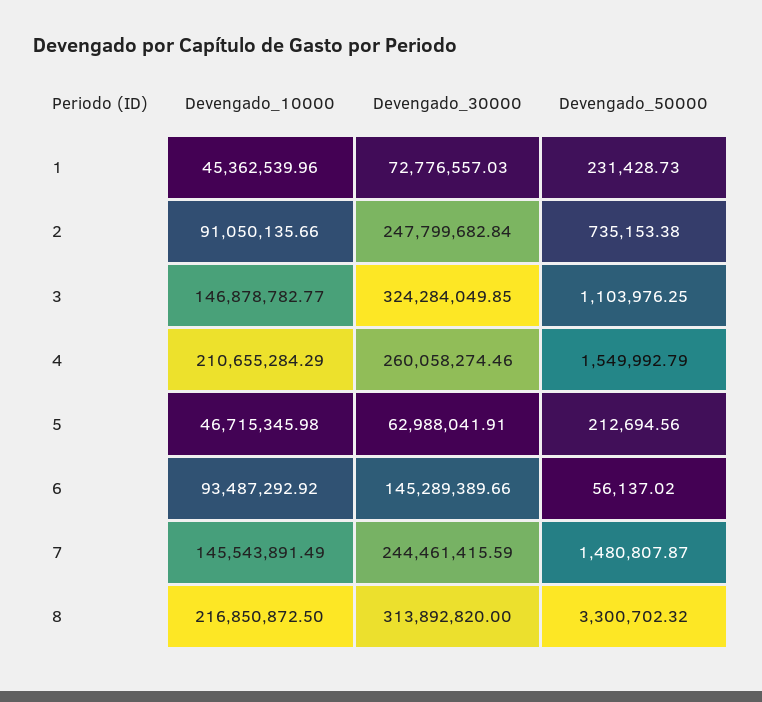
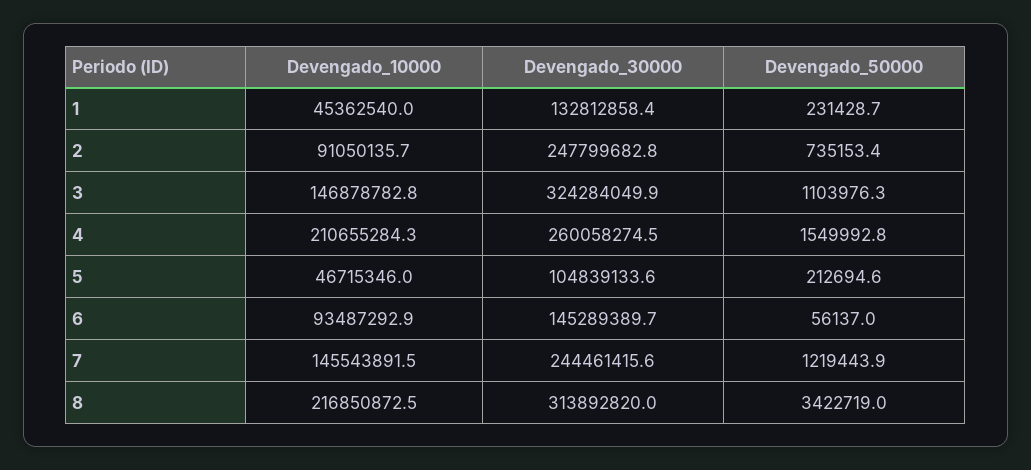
Devengado_30000, 1: 72776557.03 -> 132812858.4
Devengado_30000, 5: 62988041.91 -> 104839133.6
Devengado_50000, 7: 1480807.87 -> 1219443.9
Devengado_50000, 8: 3300702.32 -> 3422719

